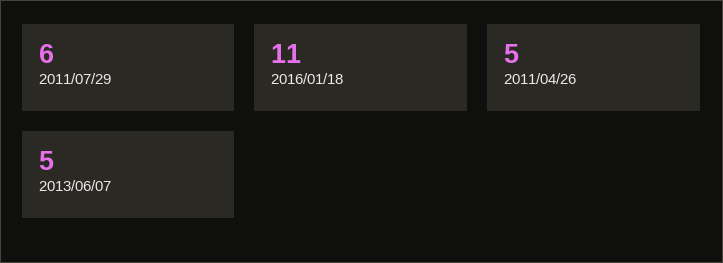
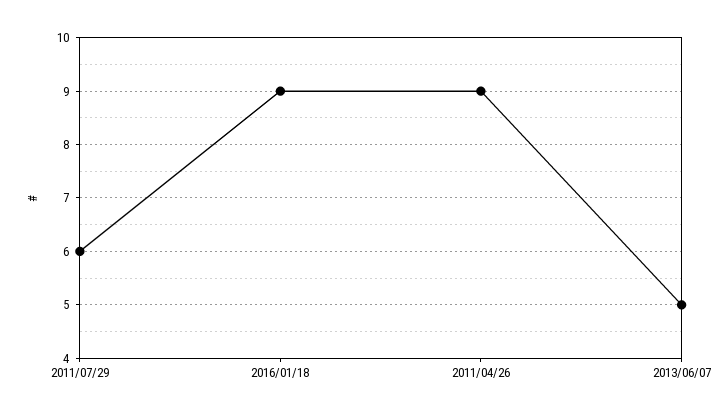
2016/01/18: 11 -> 9
2011/04/26: 5 -> 9

